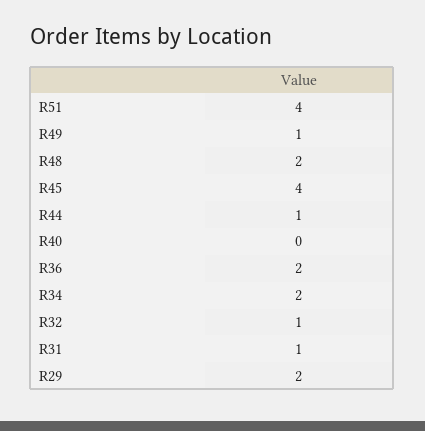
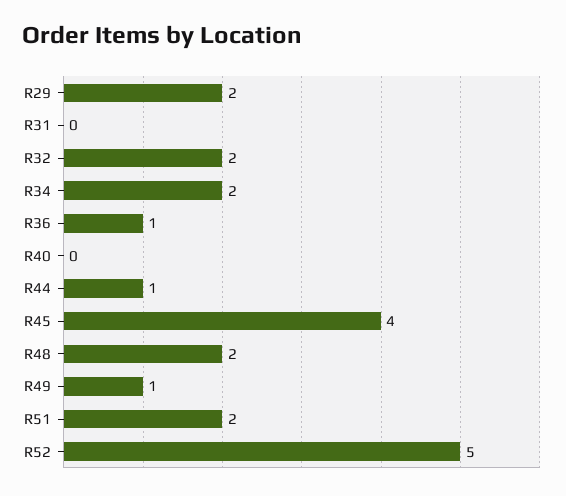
R51: 4 -> 2
R36: 2 -> 1
R32: 1 -> 2
R31: 1 -> 0
R52: none -> 5

